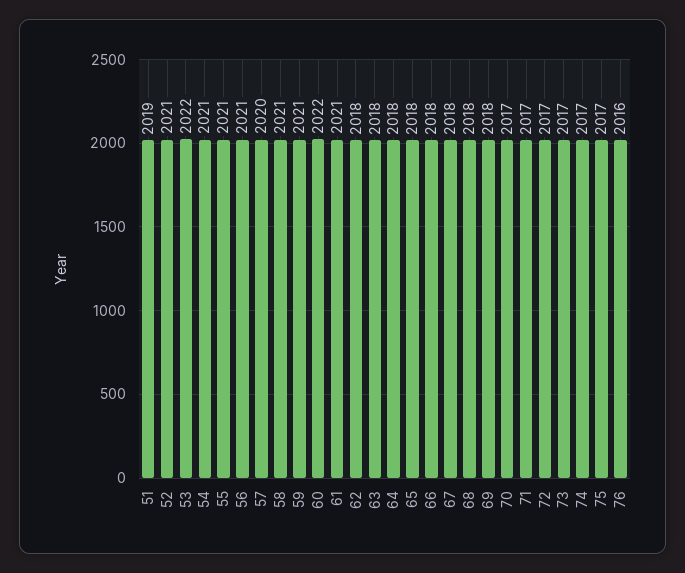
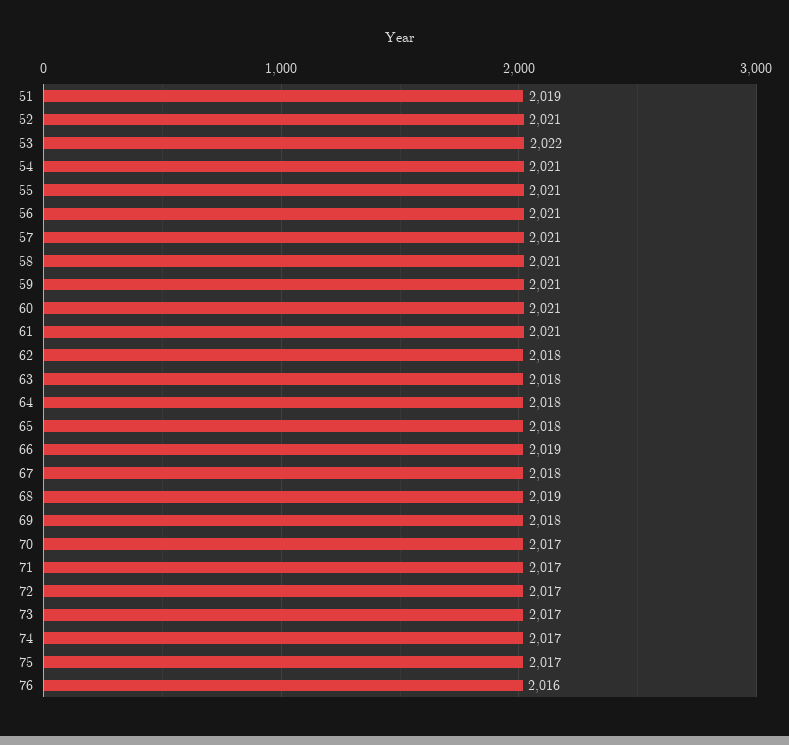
57: 2020 -> 2021
60: 2022 -> 2021
66: 2018 -> 2019
68: 2018 -> 2019

